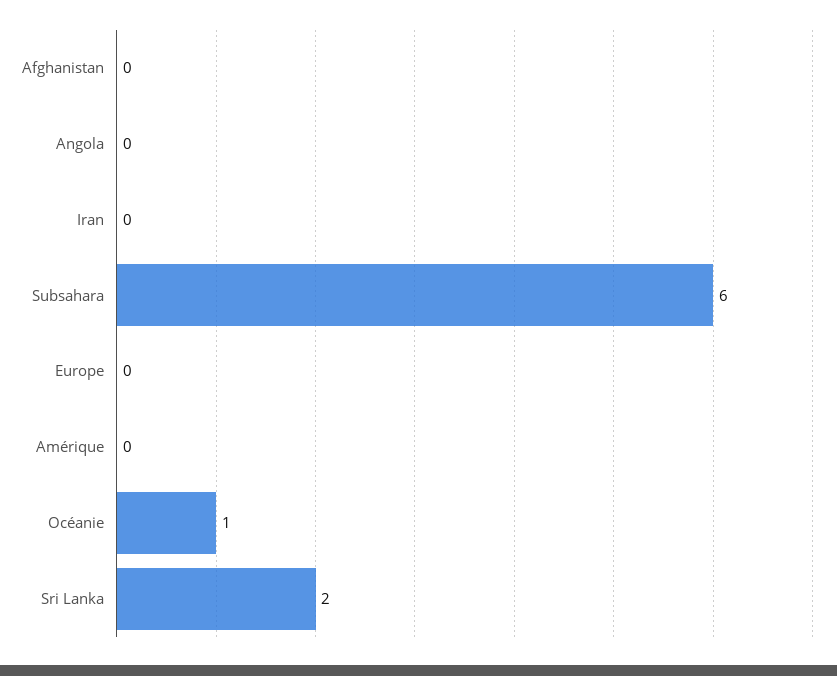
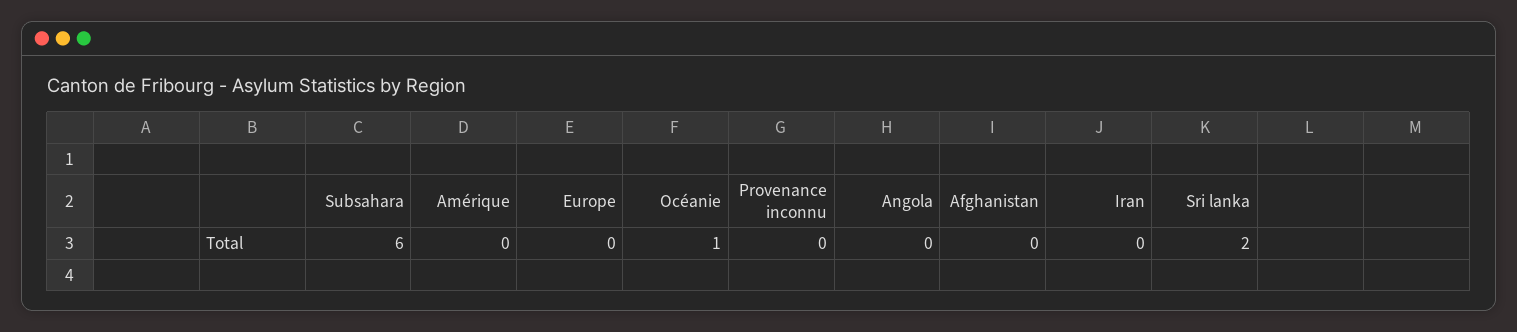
Provenance inconnu: none -> 0

